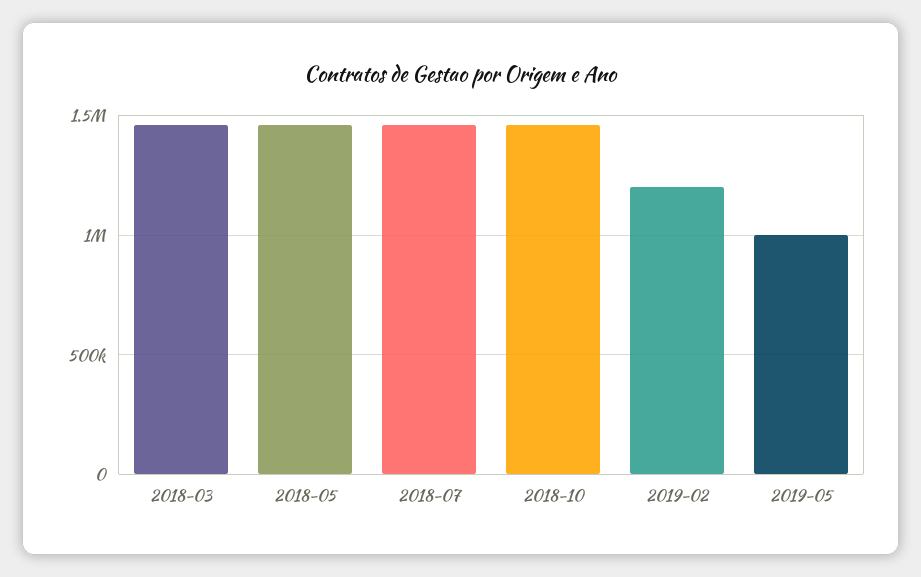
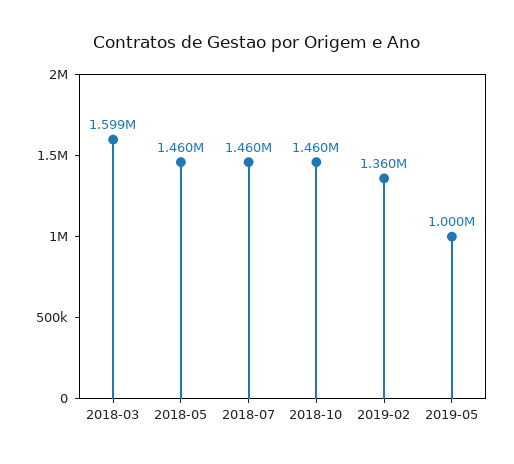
2018-03: 1450000 -> 1599000
2019-02: 1200000 -> 1360000

